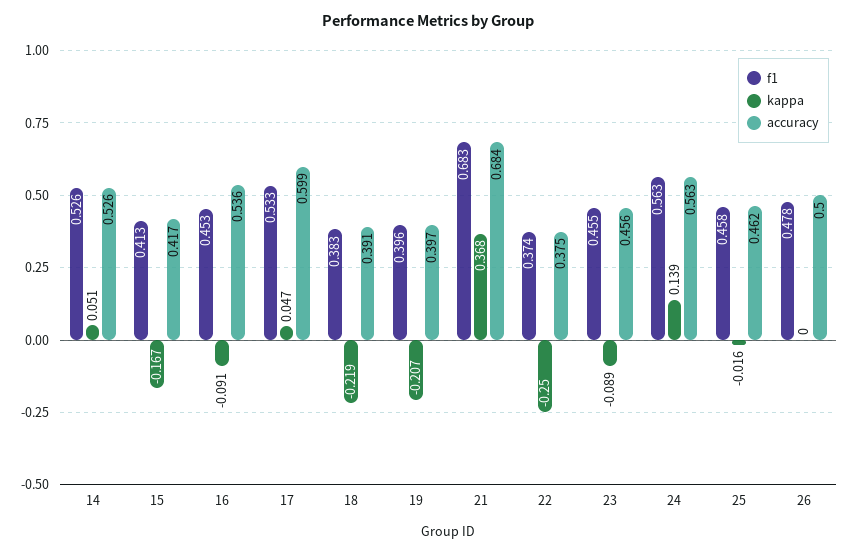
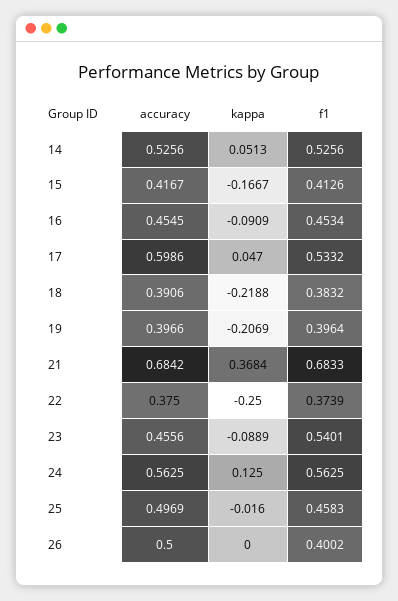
accuracy, 16: 0.536 -> 0.4545
f1, 23: 0.455 -> 0.5401
kappa, 24: 0.139 -> 0.125
accuracy, 25: 0.462 -> 0.4969
f1, 26: 0.478 -> 0.4002

